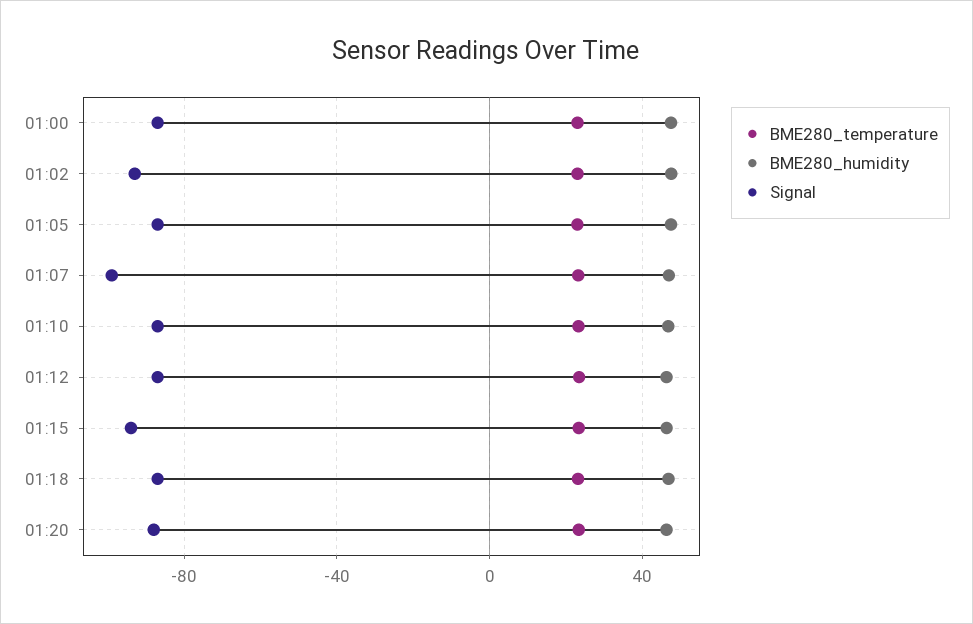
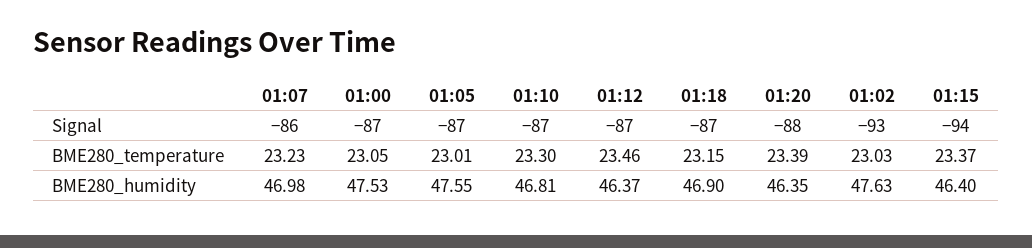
Signal, 01:07: -100 -> -86

